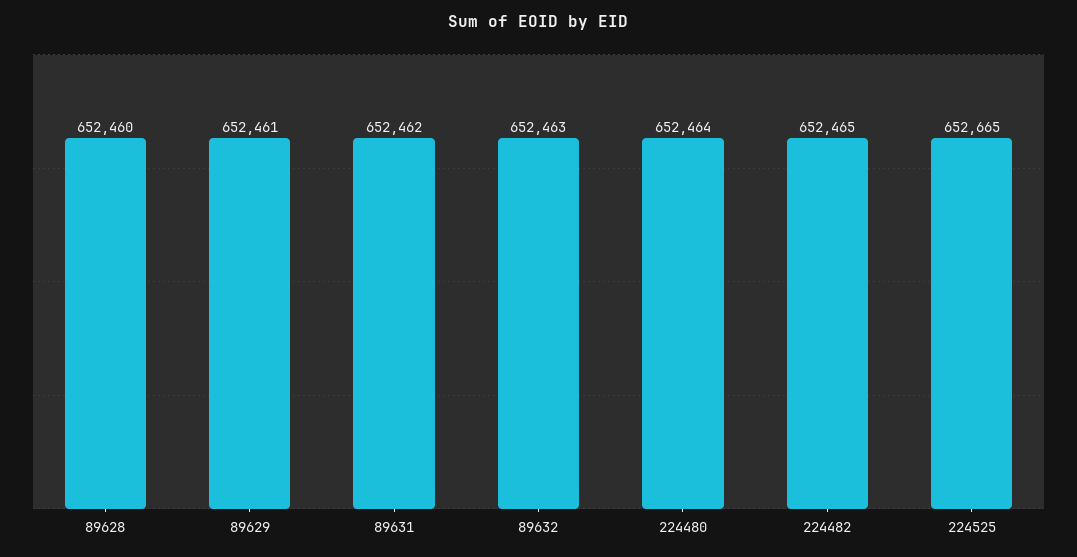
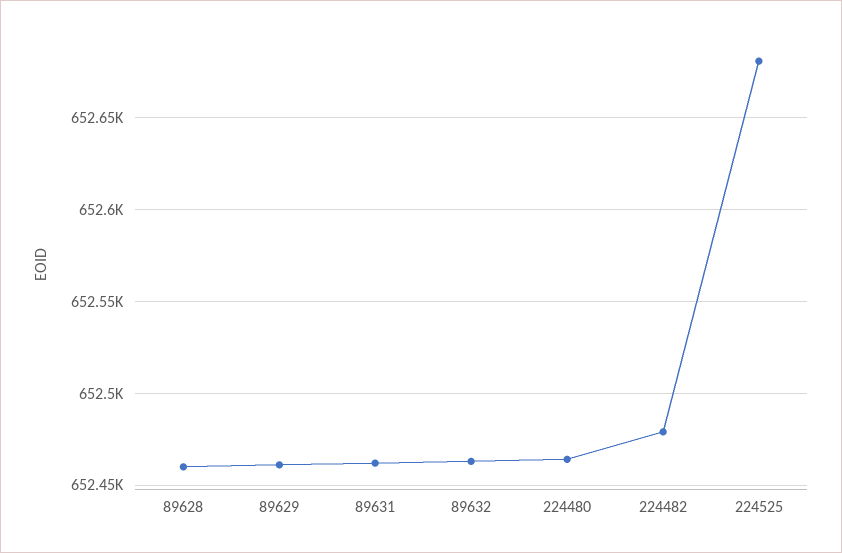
224482: 652465 -> 652480
224525: 652665 -> 652680

